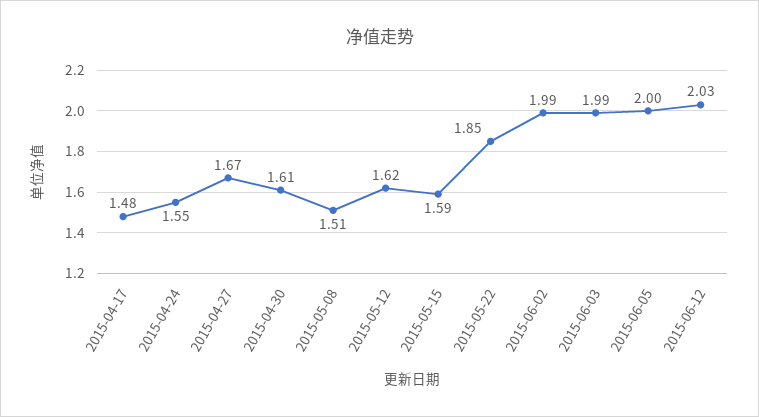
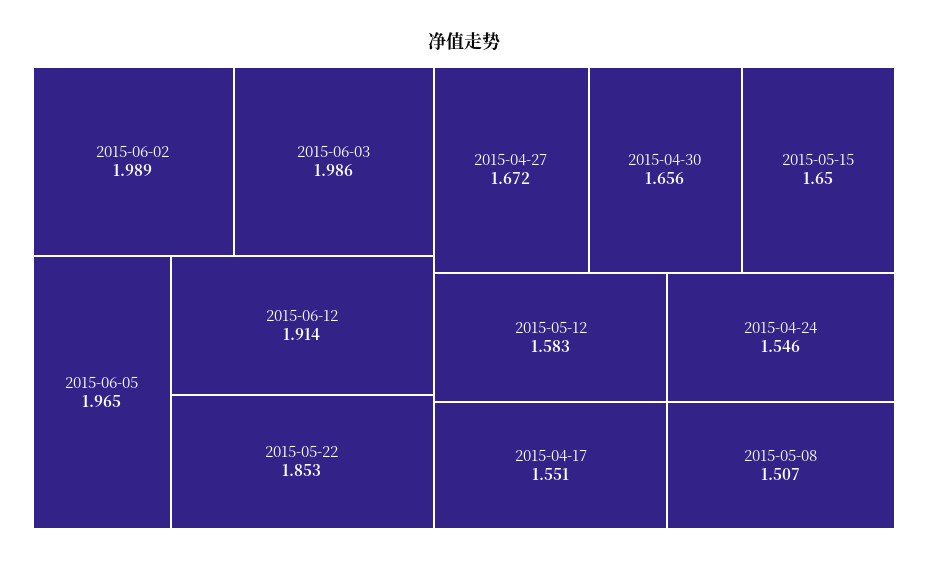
2015-04-17: 1.48 -> 1.551
2015-04-30: 1.61 -> 1.656
2015-05-12: 1.62 -> 1.583
2015-05-15: 1.59 -> 1.65
2015-06-05: 2 -> 1.965
2015-06-12: 2.03 -> 1.914

